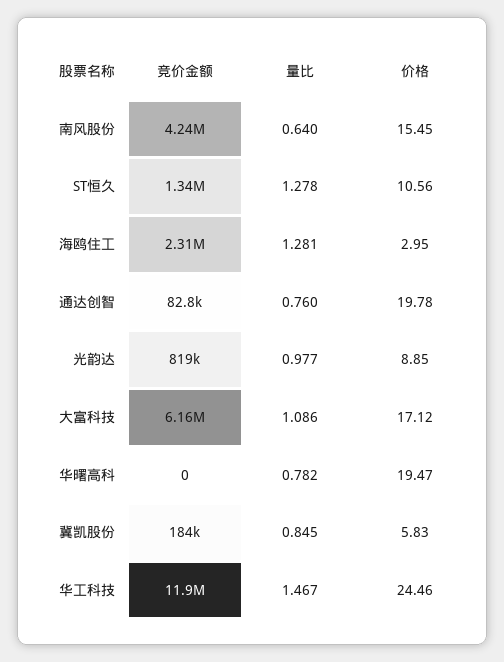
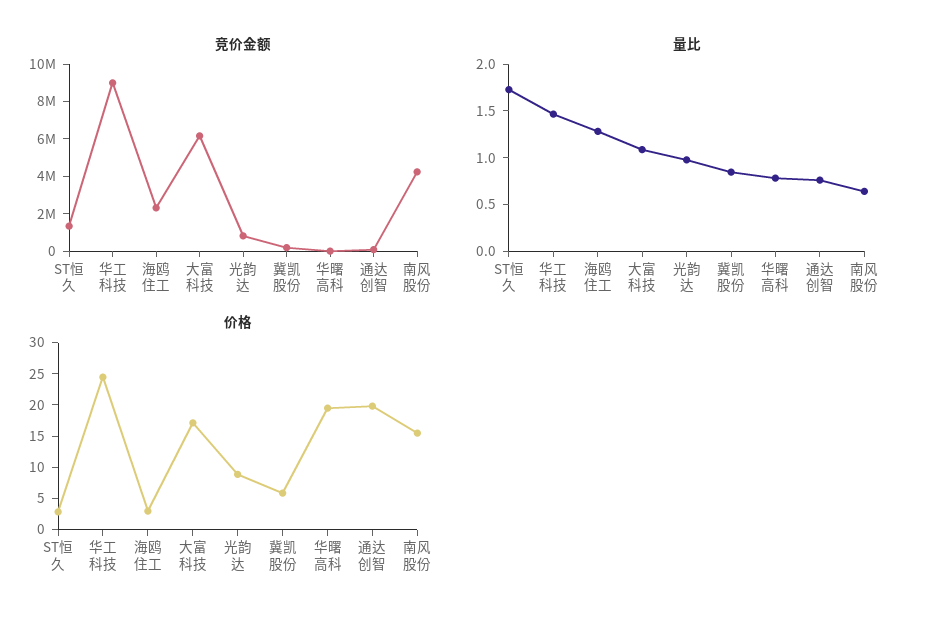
量比, ST恒久: 1.278 -> 1.7
价格, ST恒久: 10.56 -> 2.5
竞价金额, 华工科技: 11900000 -> 9000000

